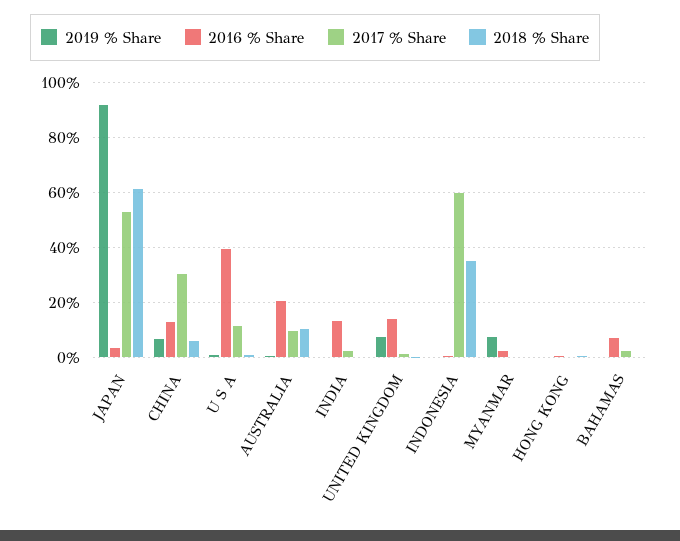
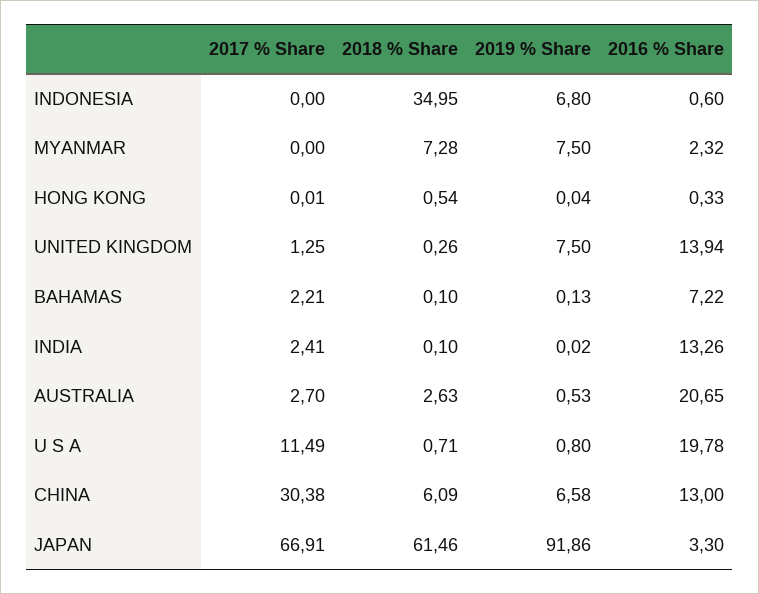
2017 % Share, JAPAN: 52.5 -> 66.91
2016 % Share, U S A: 40 -> 19.78
2017 % Share, AUSTRALIA: 10 -> 2.7
2018 % Share, AUSTRALIA: 10 -> 2.63
2019 % Share, INDONESIA: 0 -> 6.8
2017 % Share, INDONESIA: 60 -> 0
2018 % Share, MYANMAR: 0 -> 7.28

